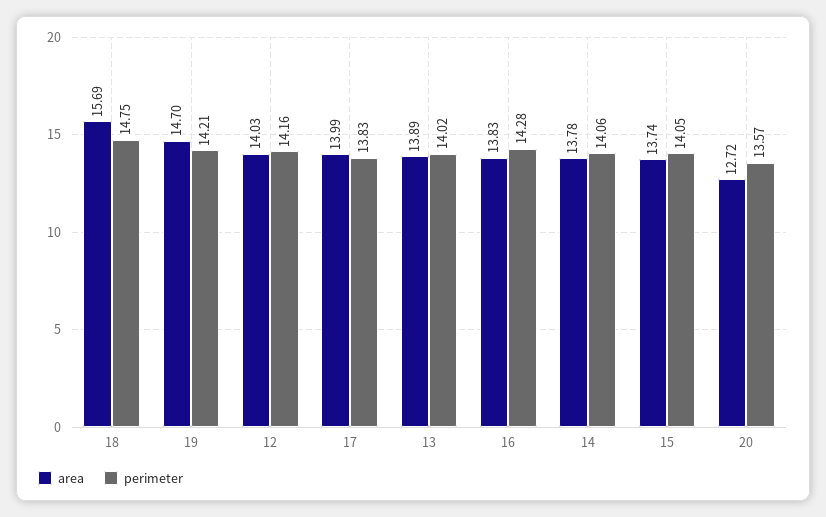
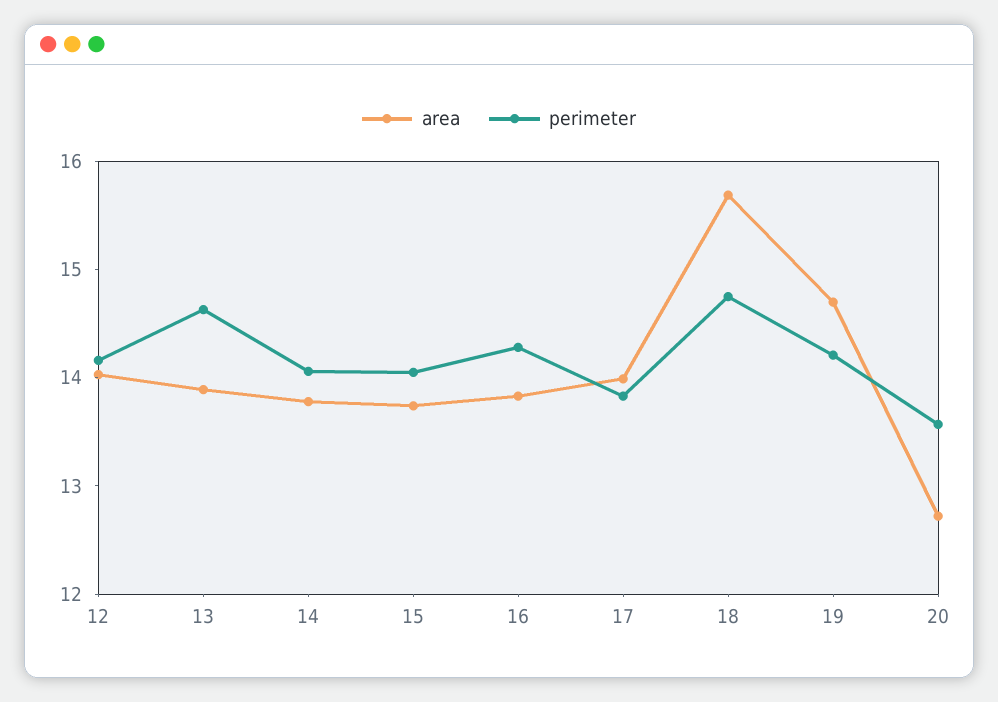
perimeter, 13: 14.02 -> 14.6

